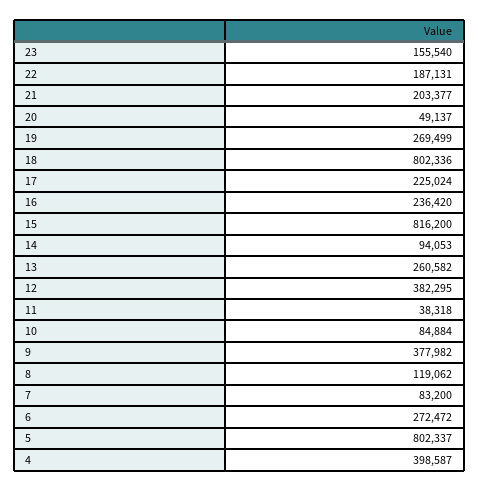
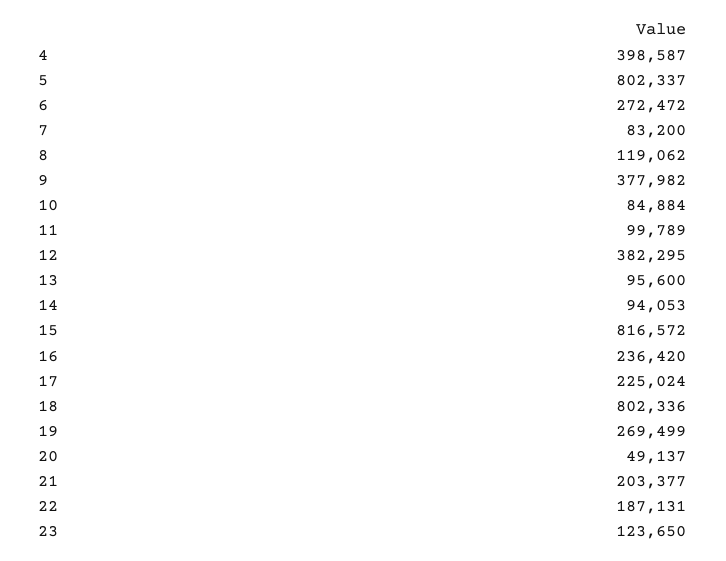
23: 155540 -> 123650
15: 816200 -> 816572
13: 260582 -> 95600
11: 38318 -> 99789

